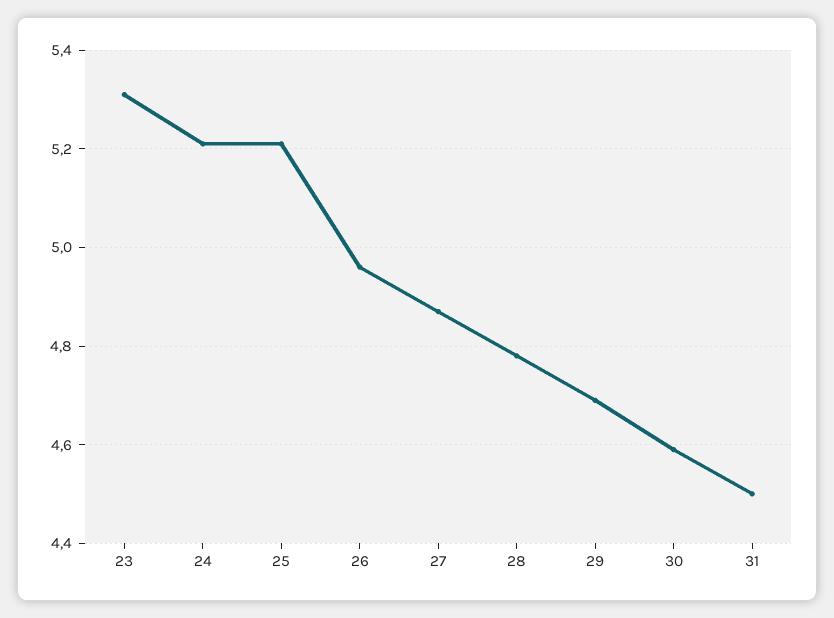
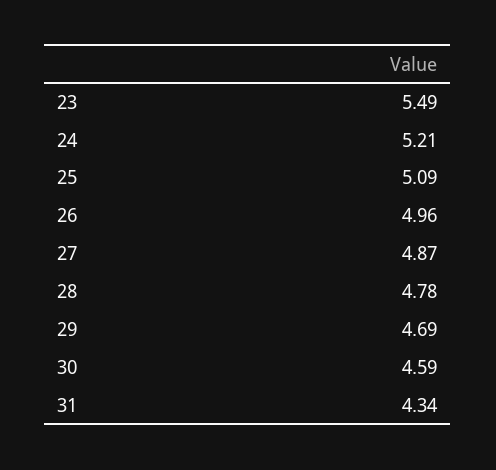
23: 5.3 -> 5.49
25: 5.2 -> 5.09
31: 4.5 -> 4.34

